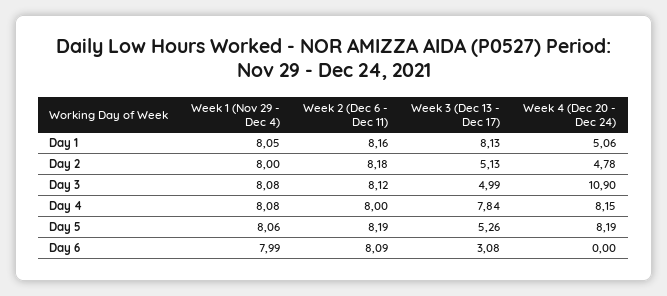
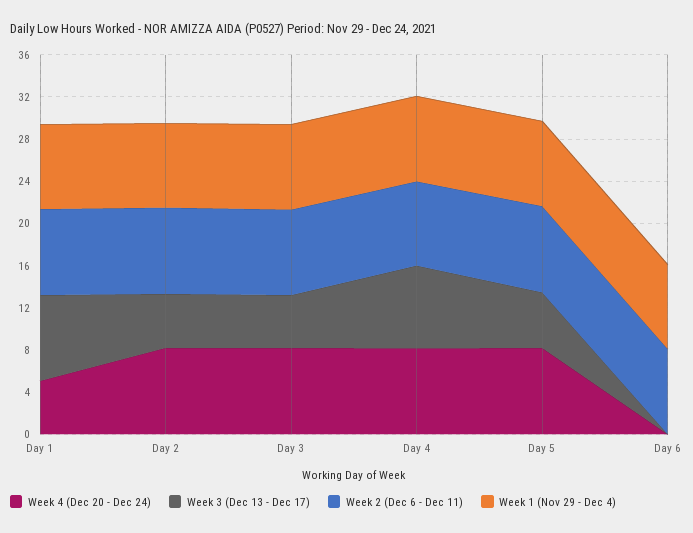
Week 4 (Dec 20 - Dec 24), Day 2: 4.78 -> 8
Week 4 (Dec 20 - Dec 24), Day 3: 10.9 -> 8
Week 3 (Dec 13 - Dec 17), Day 6: 3.08 -> 0

